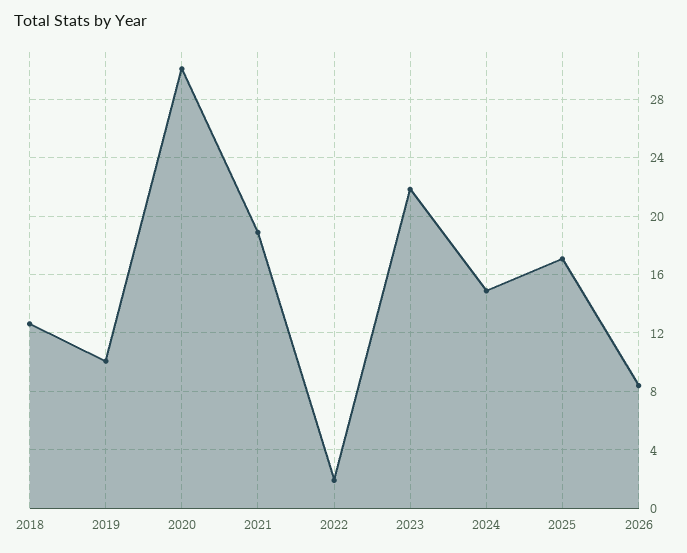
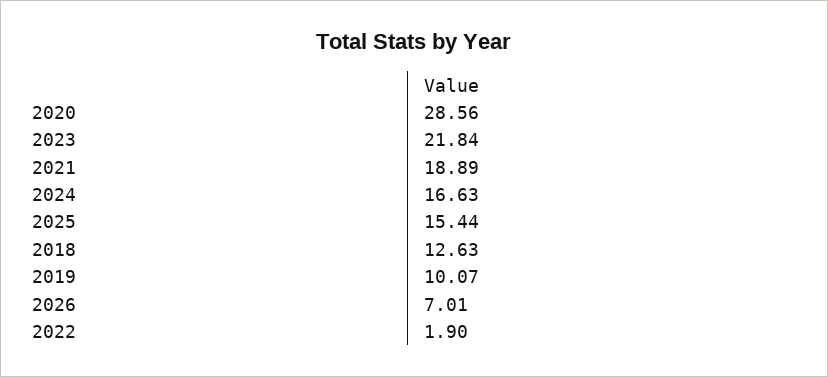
2020: 30 -> 28.56
2024: 15 -> 16.63
2025: 17 -> 15.44
2026: 8.5 -> 7.01

